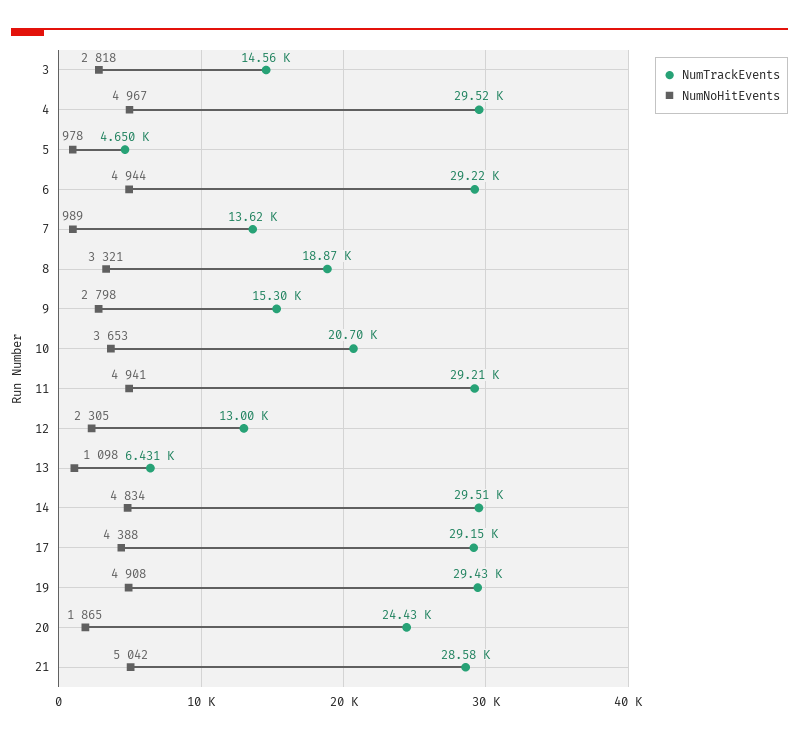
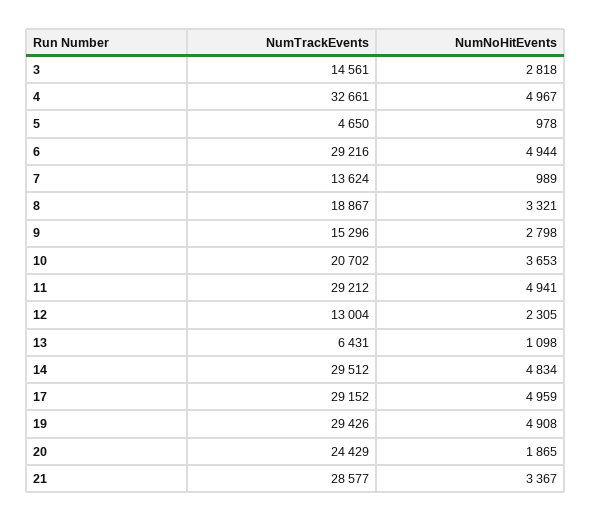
NumTrackEvents, 4: 29520 -> 32661
NumNoHitEvents, 17: 4388 -> 4959
NumNoHitEvents, 21: 5042 -> 3367

